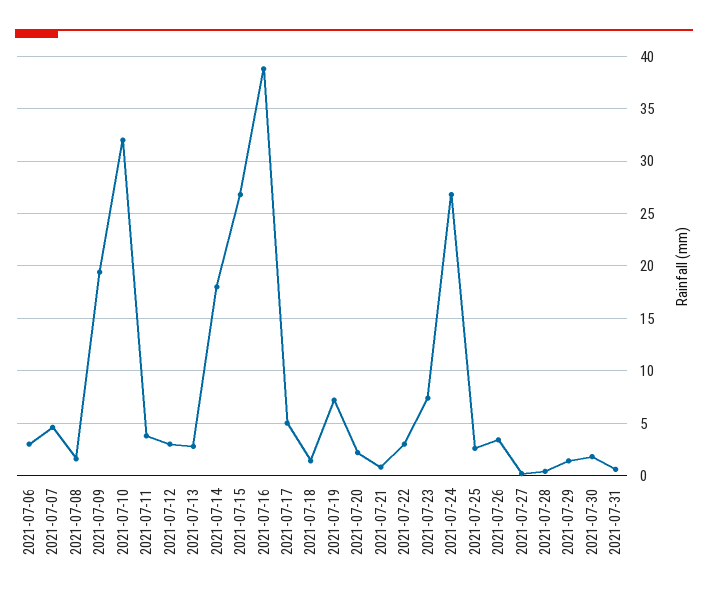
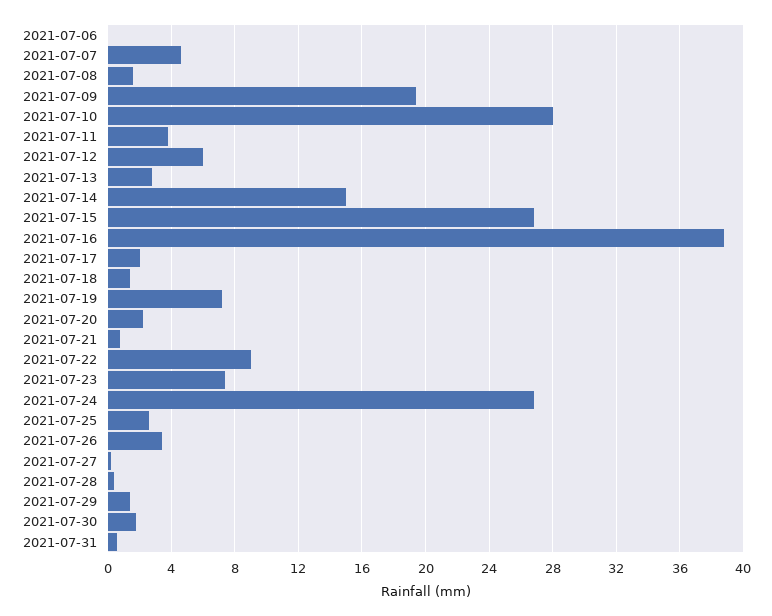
2021-07-06: 3 -> 0
2021-07-10: 32 -> 28
2021-07-12: 3 -> 6
2021-07-14: 18 -> 15
2021-07-17: 5 -> 2
2021-07-22: 3 -> 9

